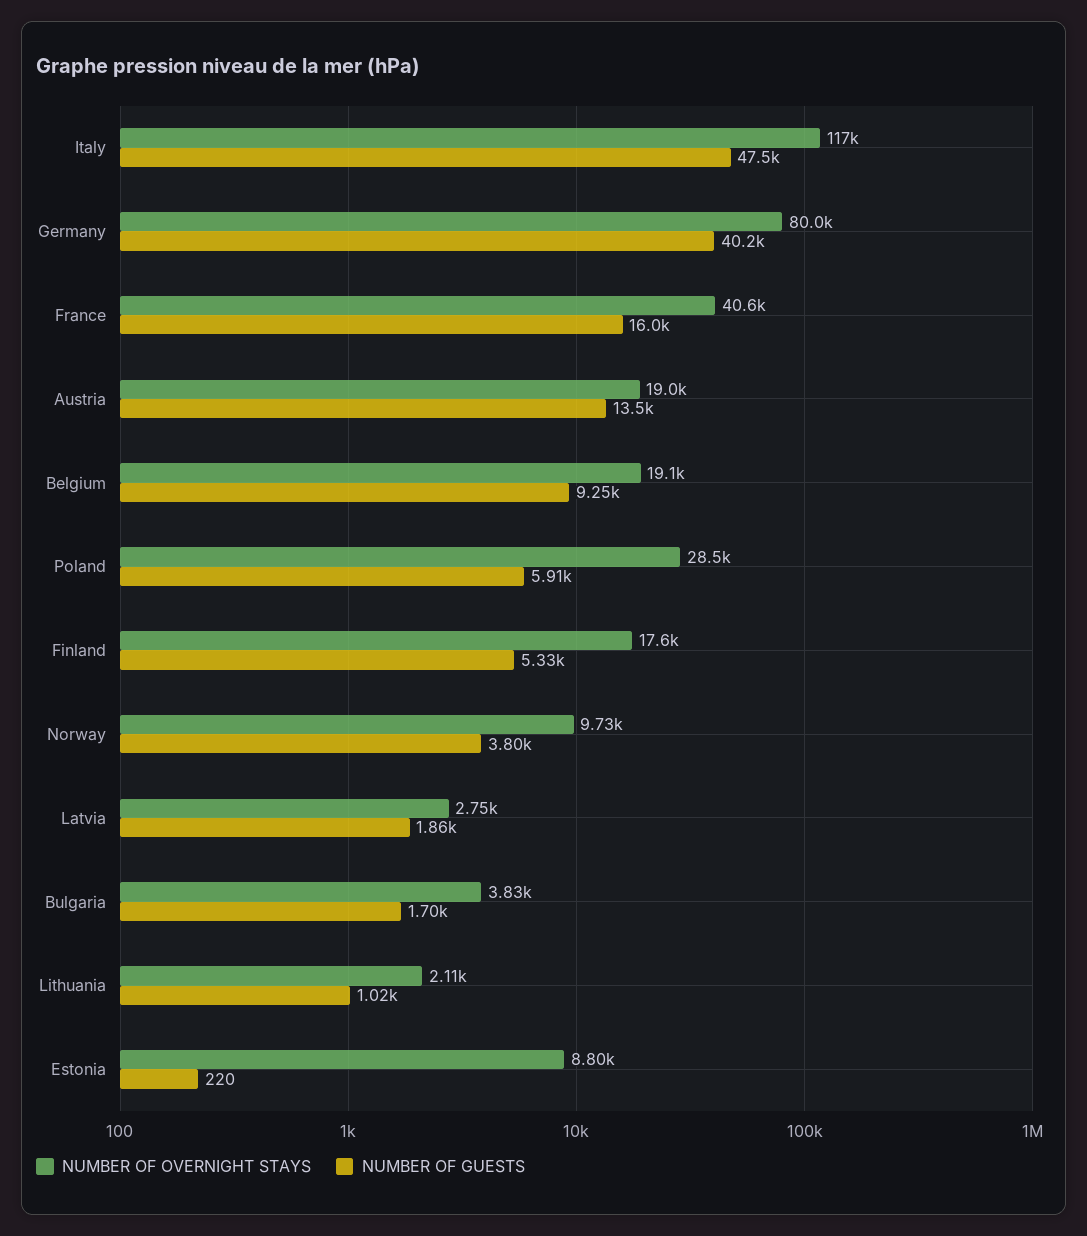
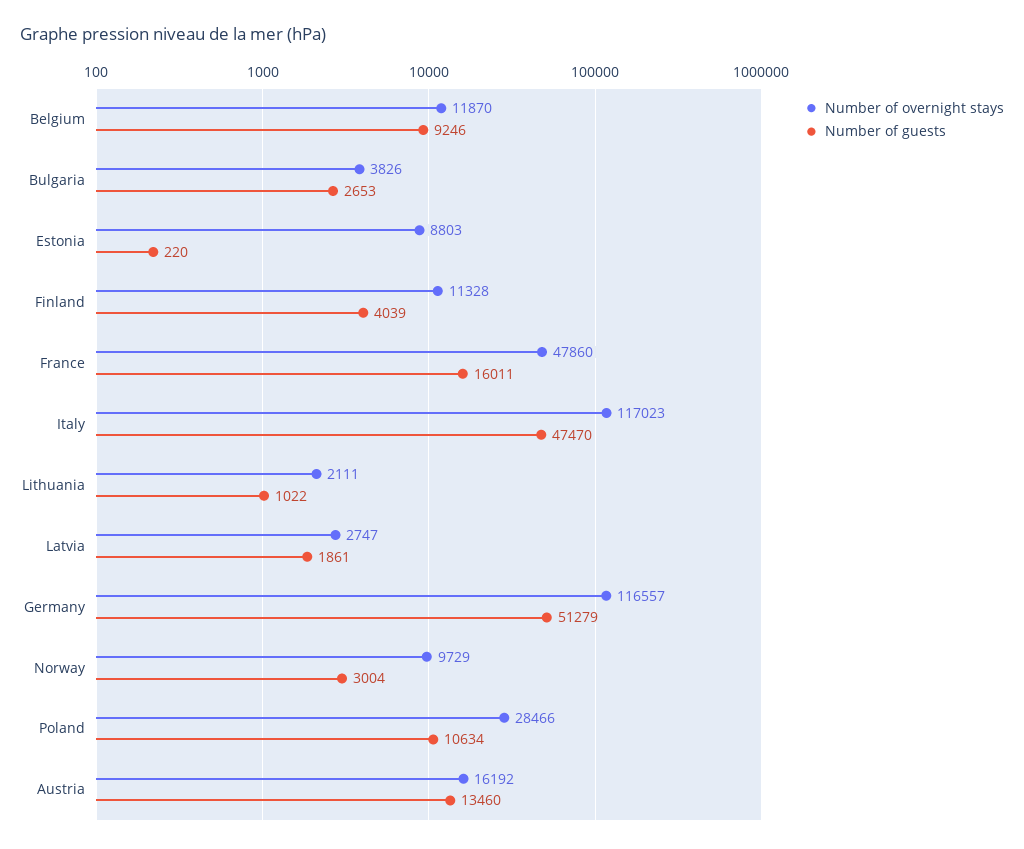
NUMBER OF OVERNIGHT STAYS, Germany: 80000 -> 116557
NUMBER OF GUESTS, Germany: 40200 -> 51279
NUMBER OF OVERNIGHT STAYS, France: 40600 -> 47860
NUMBER OF OVERNIGHT STAYS, Austria: 19000 -> 16192
NUMBER OF OVERNIGHT STAYS, Belgium: 19100 -> 11870
NUMBER OF GUESTS, Poland: 5910 -> 10634
NUMBER OF OVERNIGHT STAYS, Finland: 17600 -> 11328
NUMBER OF GUESTS, Finland: 5330 -> 4039
NUMBER OF GUESTS, Norway: 3800 -> 3004
NUMBER OF GUESTS, Bulgaria: 1700 -> 2653

